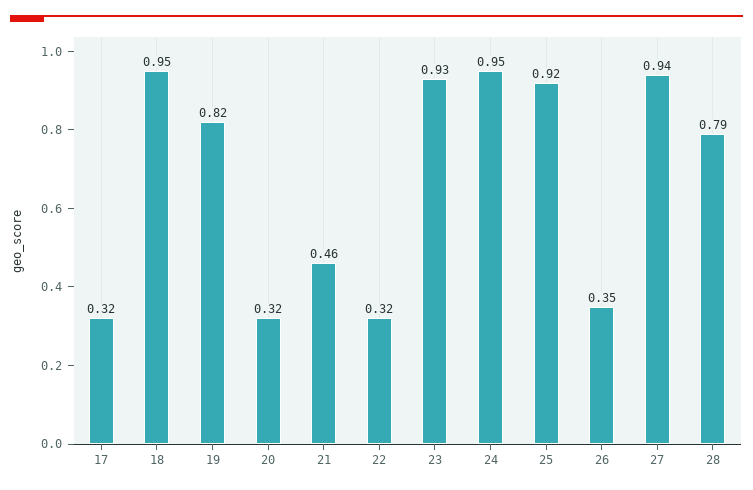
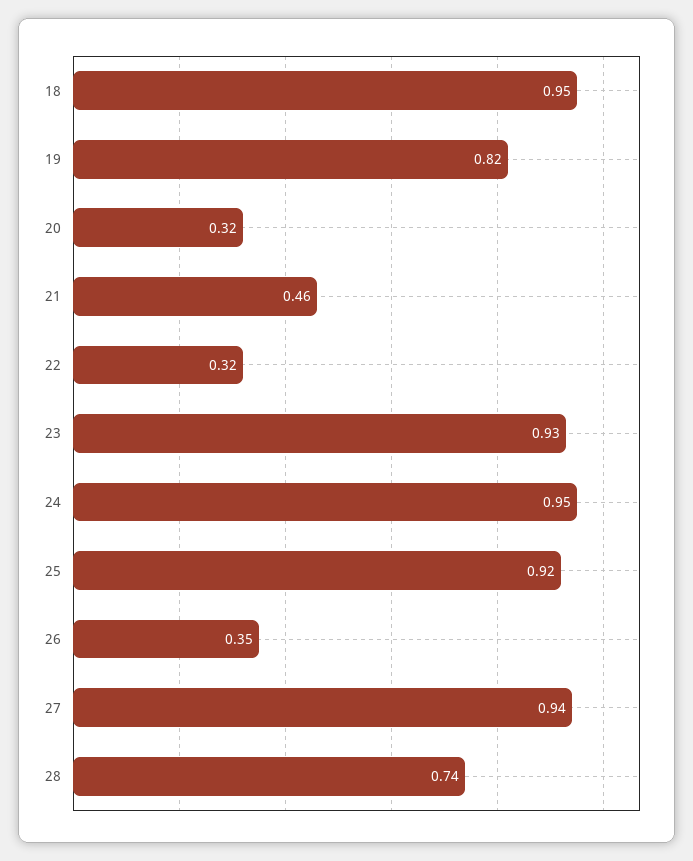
17: 0.32 -> none
28: 0.79 -> 0.74

